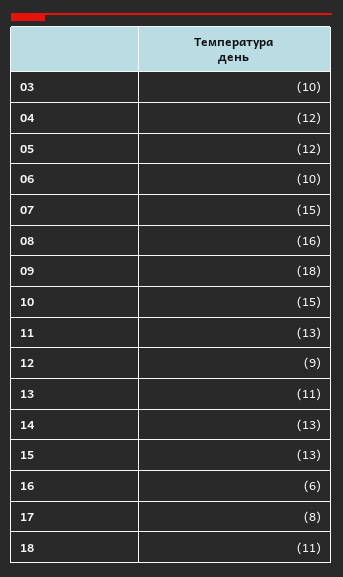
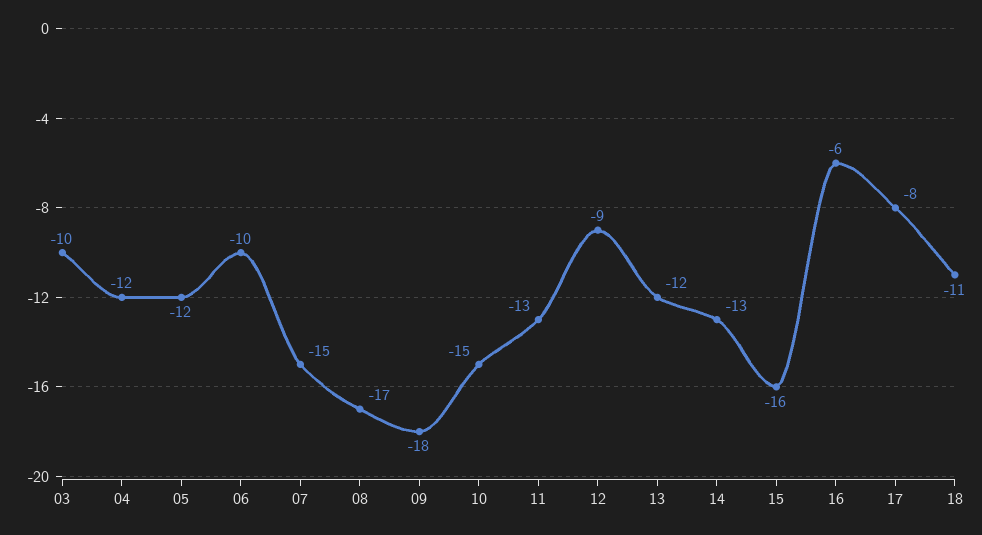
08: -16 -> -17
13: -11 -> -12
15: -13 -> -16

